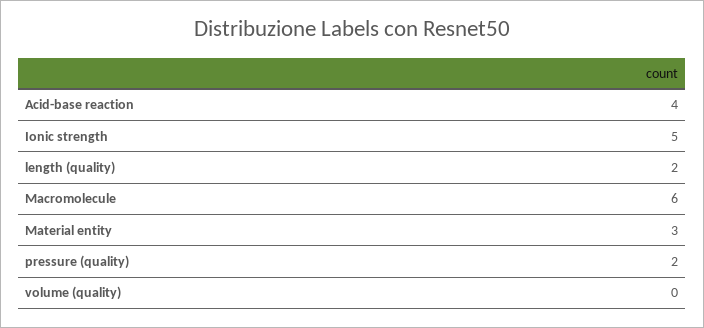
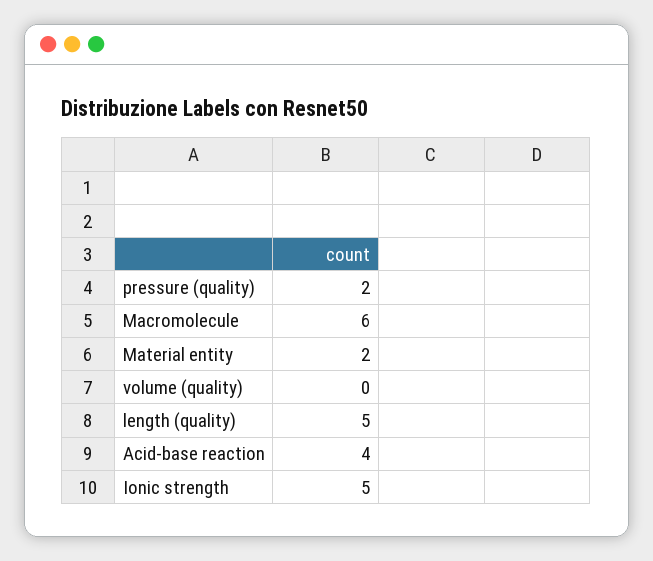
length (quality): 2 -> 5
Material entity: 3 -> 2

